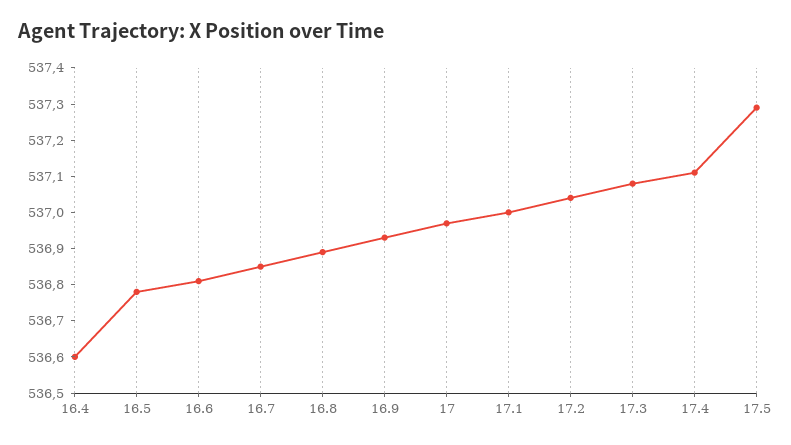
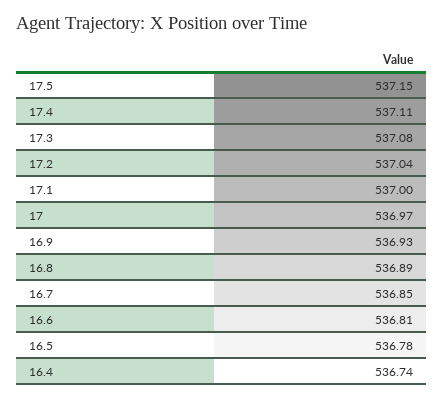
16.4: 536.6 -> 536.74
17.5: 537.3 -> 537.15

